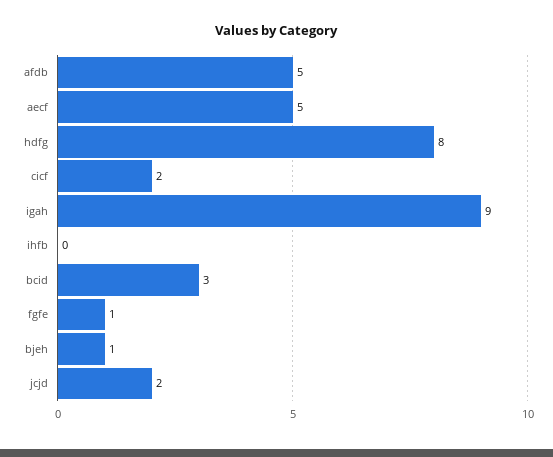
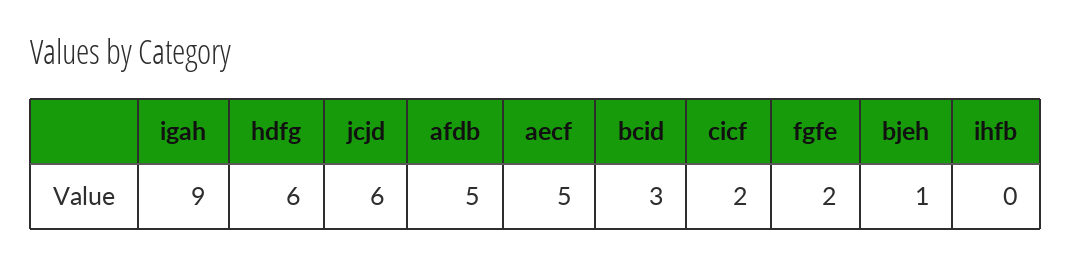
hdfg: 8 -> 6
fgfe: 1 -> 2
jcjd: 2 -> 6

